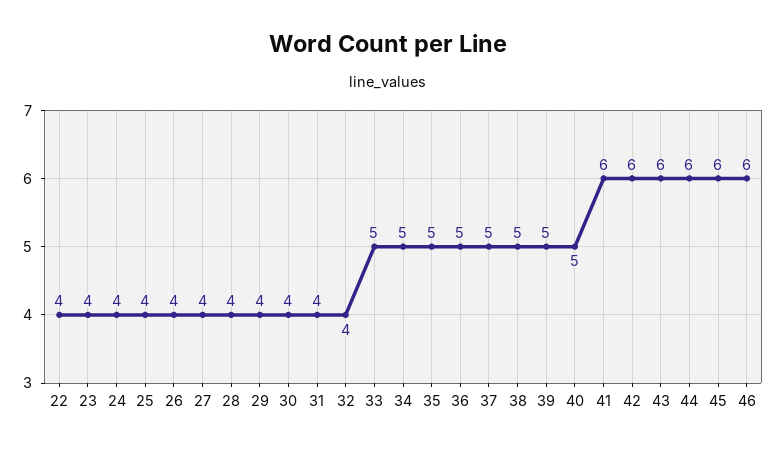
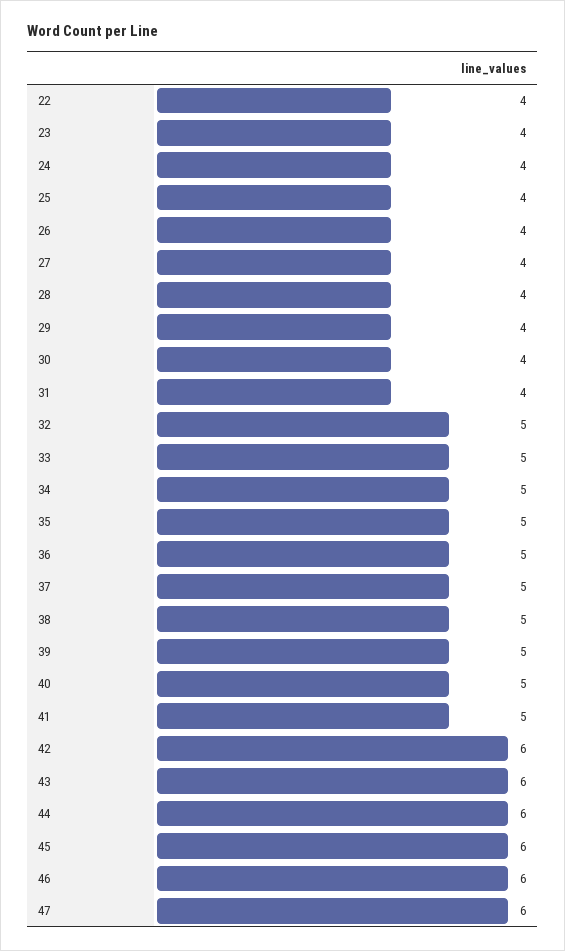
32: 4 -> 5
41: 6 -> 5
47: none -> 6

